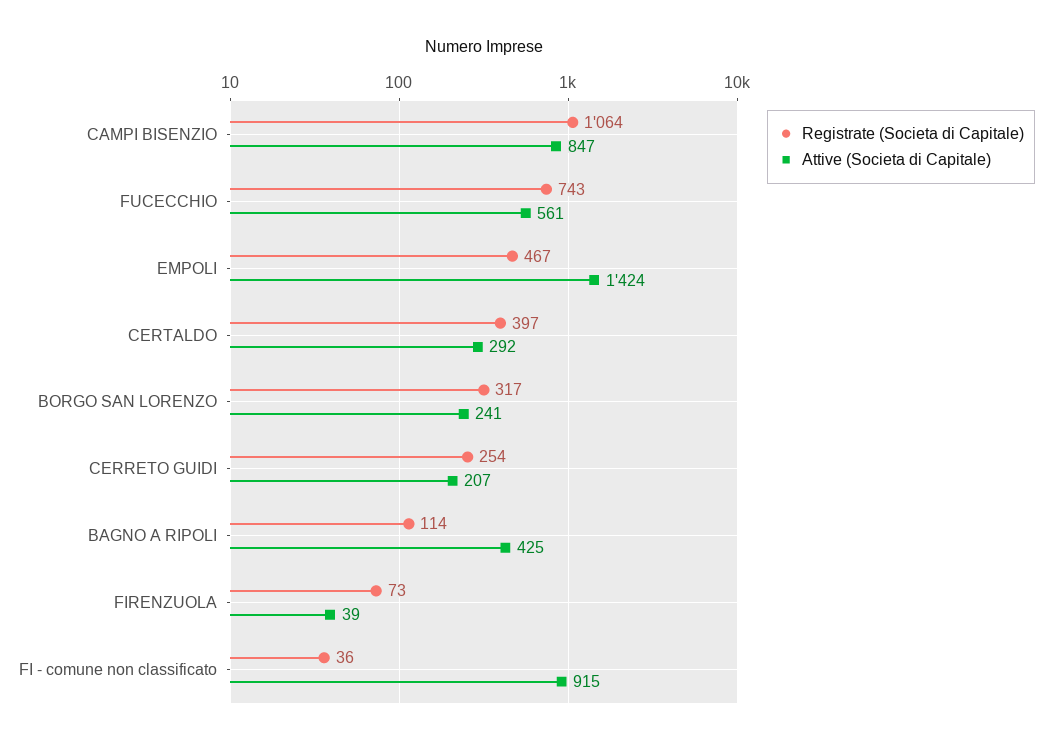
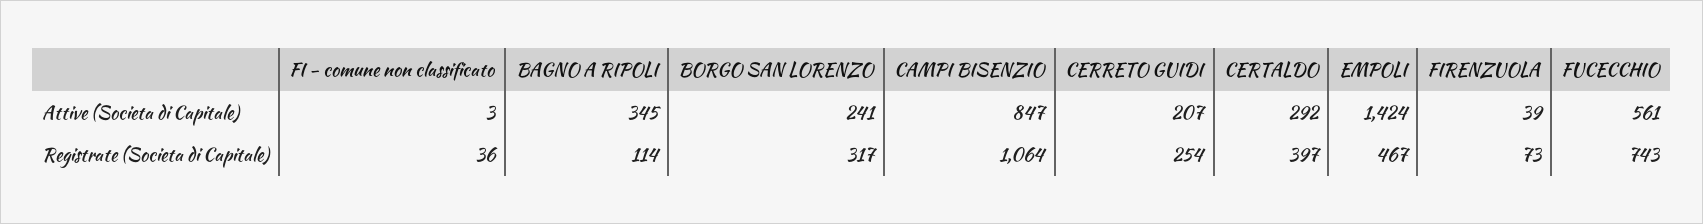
Attive (Societa di Capitale), BAGNO A RIPOLI: 425 -> 345
Attive (Societa di Capitale), FI - comune non classificato: 915 -> 3

